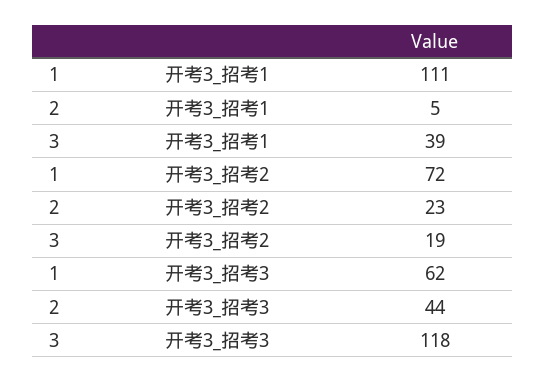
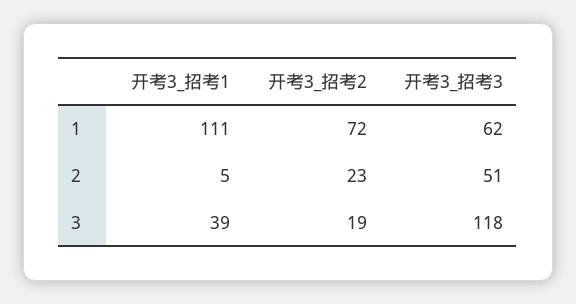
2, 开考3_招考3: 44 -> 51

